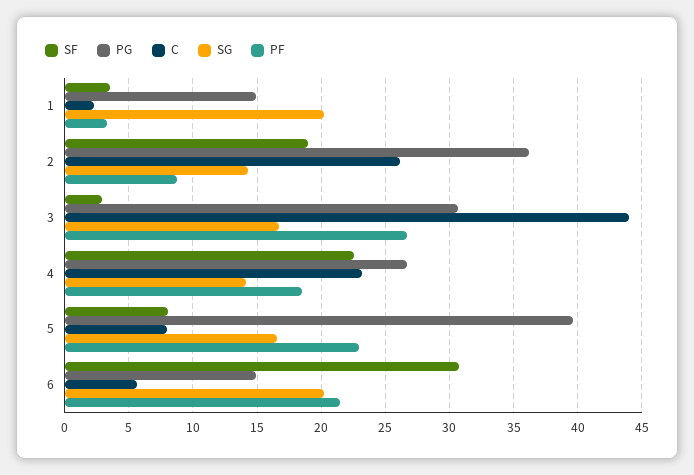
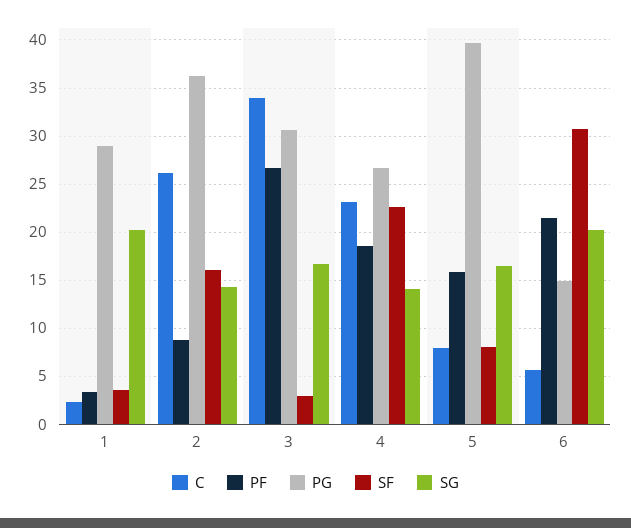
PG, 1: 15 -> 29
SF, 2: 19 -> 16
C, 3: 44 -> 34
PF, 5: 23 -> 16

